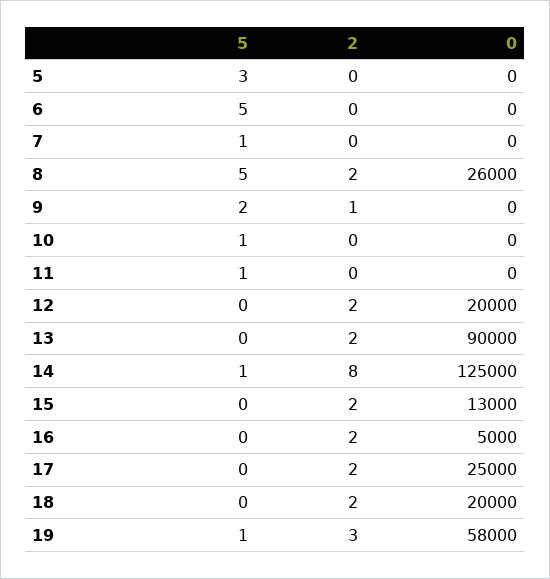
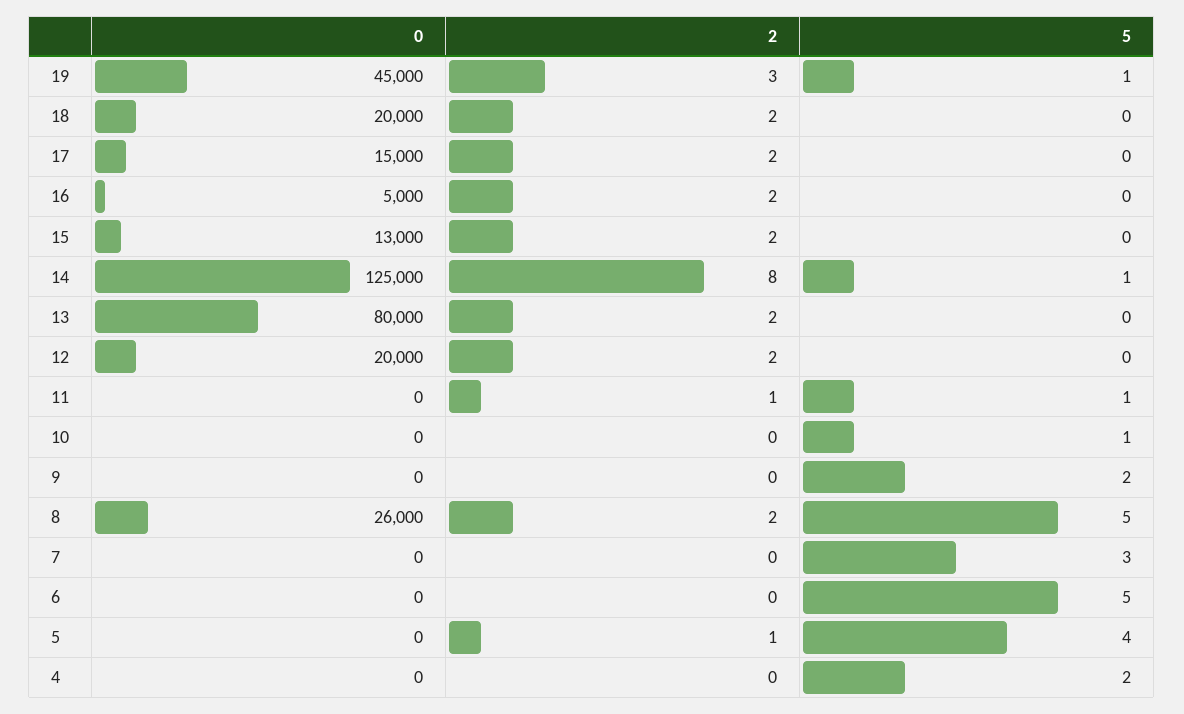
5, 5: 3 -> 4
2, 5: 0 -> 1
5, 7: 1 -> 3
2, 9: 1 -> 0
2, 11: 0 -> 1
0, 13: 90000 -> 80000
0, 17: 25000 -> 15000
0, 19: 58000 -> 45000
0, 4: none -> 0
2, 4: none -> 0
5, 4: none -> 2

